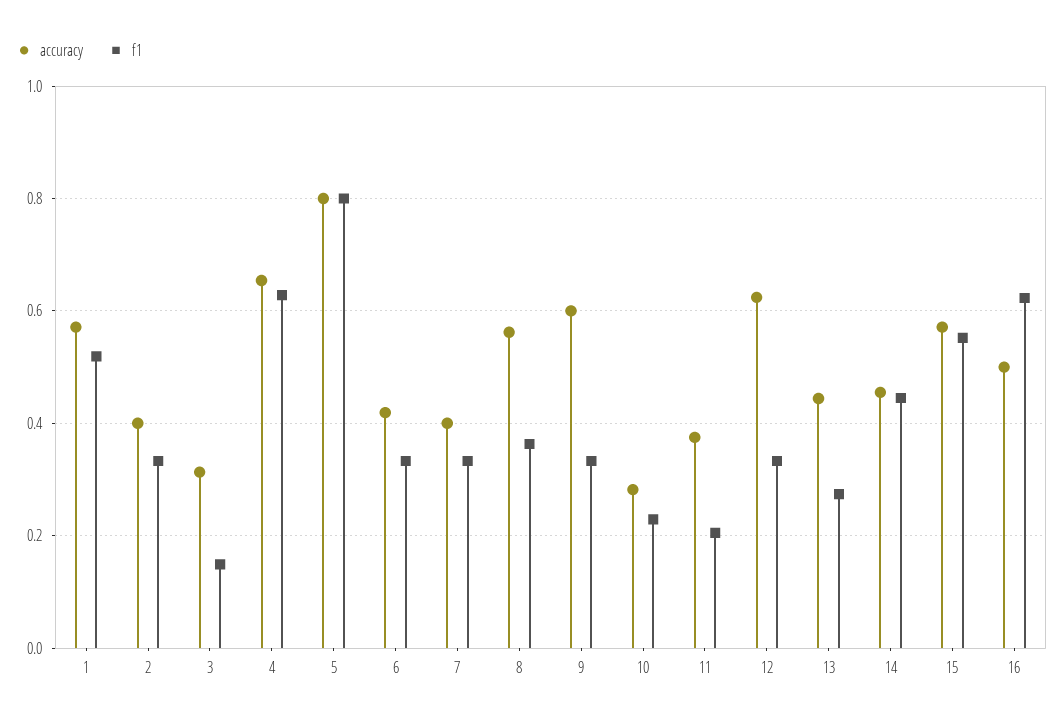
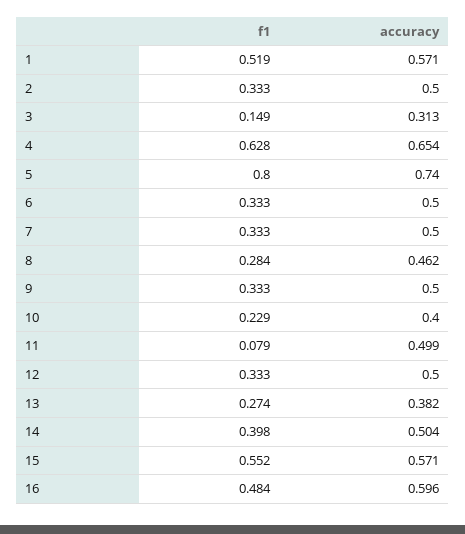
accuracy, 2: 0.4 -> 0.5
accuracy, 5: 0.8 -> 0.74
accuracy, 6: 0.42 -> 0.5
accuracy, 7: 0.4 -> 0.5
accuracy, 8: 0.56 -> 0.462
f1, 8: 0.36 -> 0.284
accuracy, 9: 0.6 -> 0.5
accuracy, 10: 0.28 -> 0.4
accuracy, 11: 0.38 -> 0.499
f1, 11: 0.2 -> 0.079
accuracy, 12: 0.62 -> 0.5
accuracy, 13: 0.44 -> 0.382
accuracy, 14: 0.46 -> 0.504
f1, 14: 0.44 -> 0.398
accuracy, 16: 0.5 -> 0.596
f1, 16: 0.62 -> 0.484

